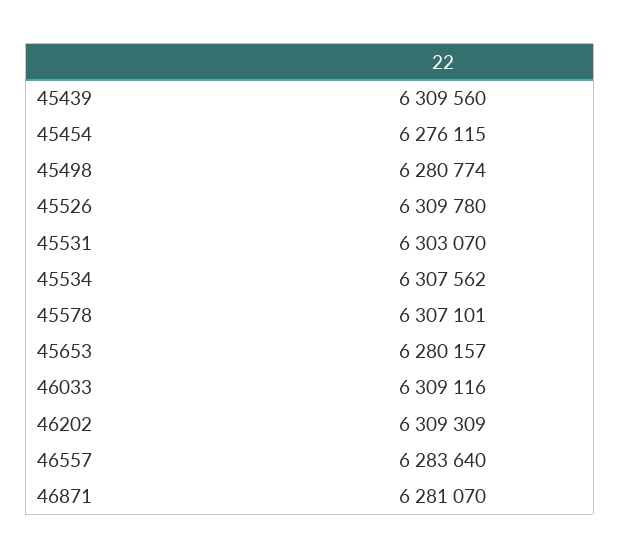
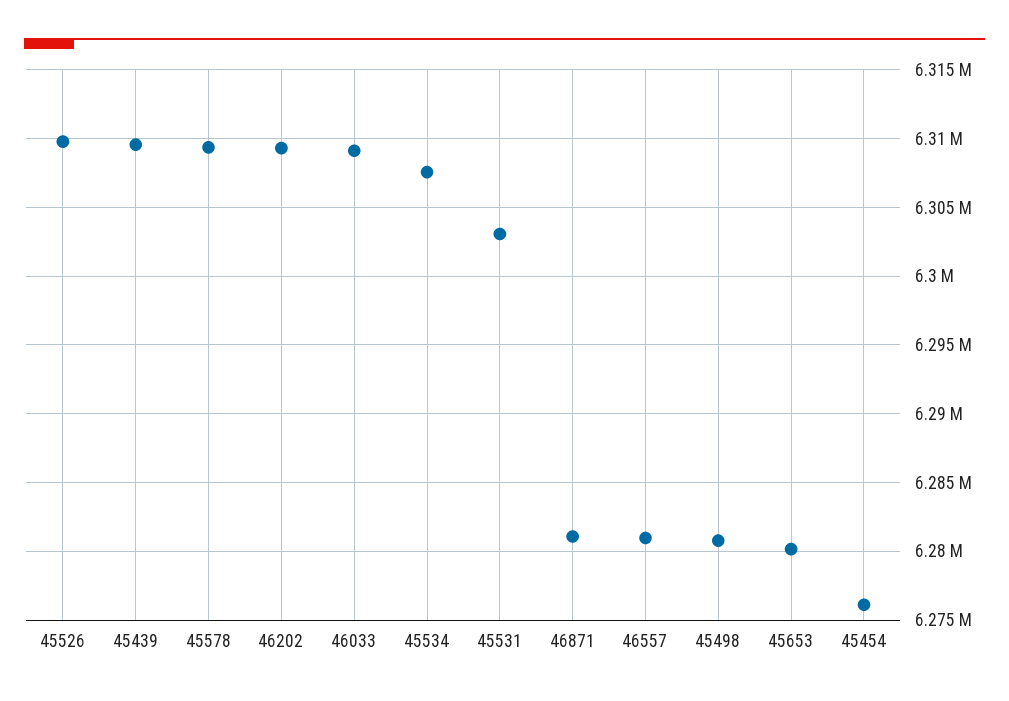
45578: 6307101 -> 6309500
46557: 6283640 -> 6281000

